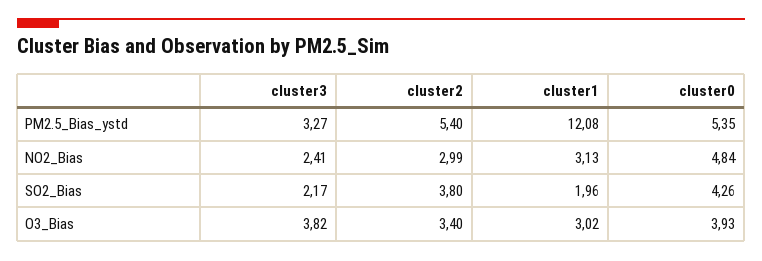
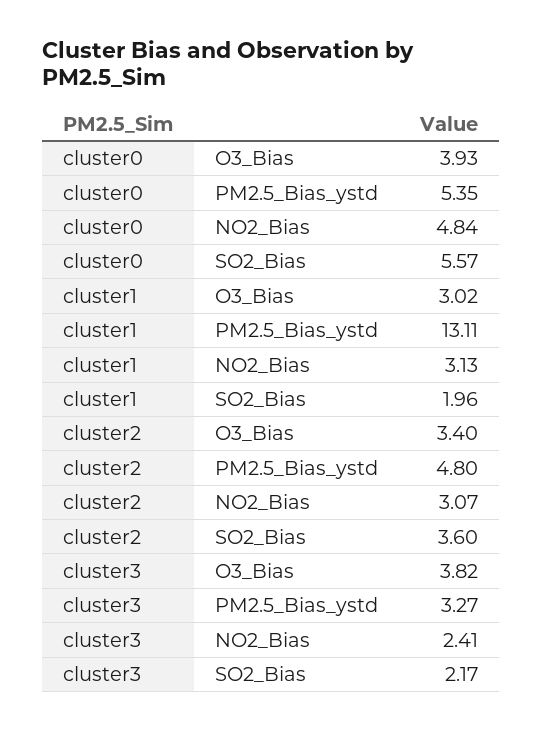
cluster2, PM2.5_Bias_ystd: 5.4 -> 4.8
cluster1, PM2.5_Bias_ystd: 12.08 -> 13.11
cluster2, NO2_Bias: 2.99 -> 3.07
cluster2, SO2_Bias: 3.8 -> 3.6
cluster0, SO2_Bias: 4.26 -> 5.57

